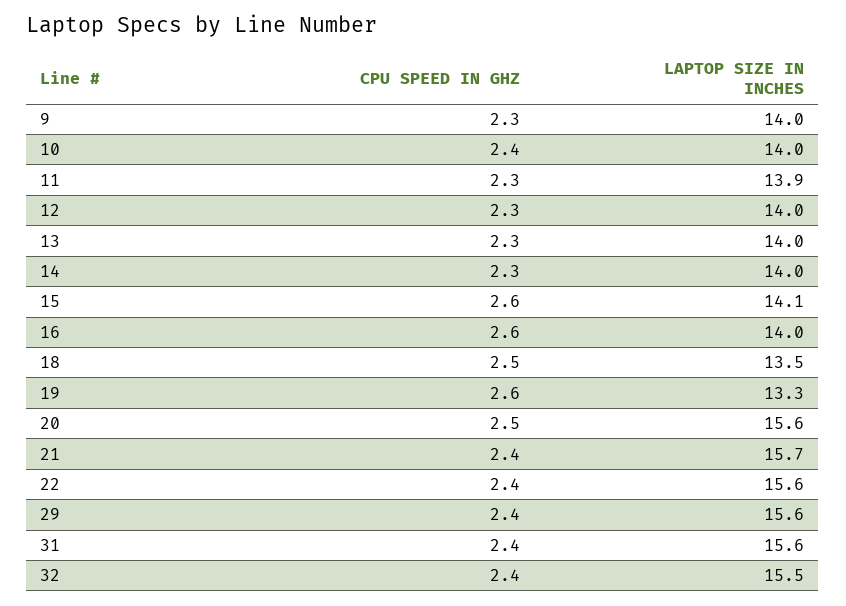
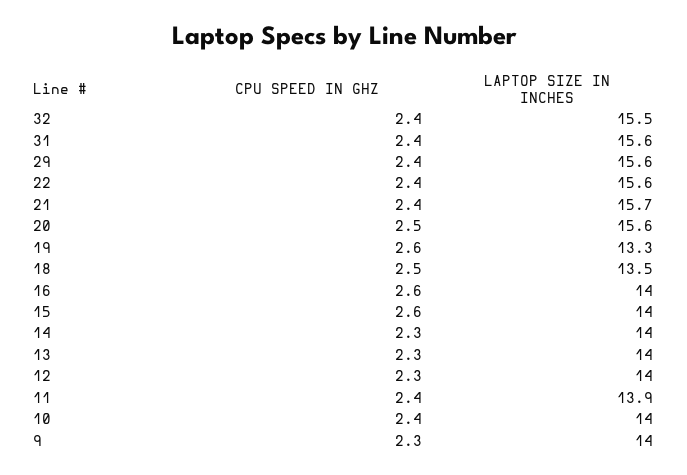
CPU SPEED IN GHZ, 11: 2.3 -> 2.4
LAPTOP SIZE IN INCHES, 15: 14.1 -> 14

